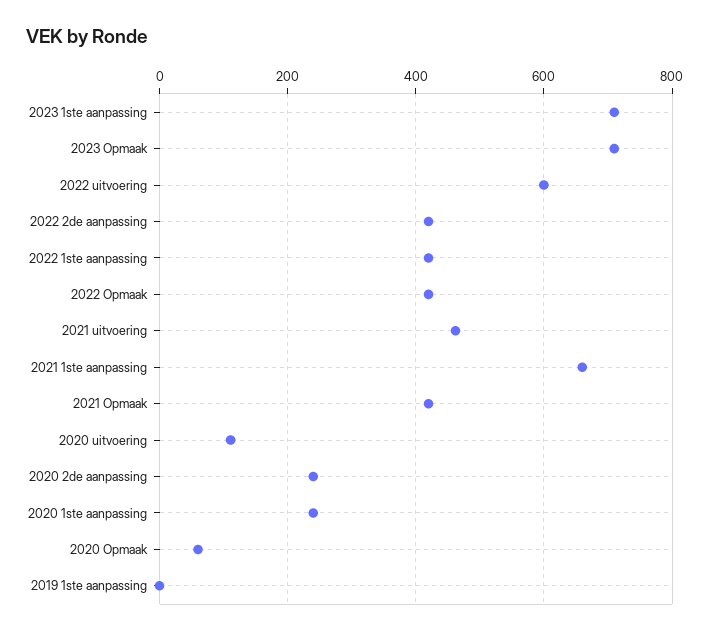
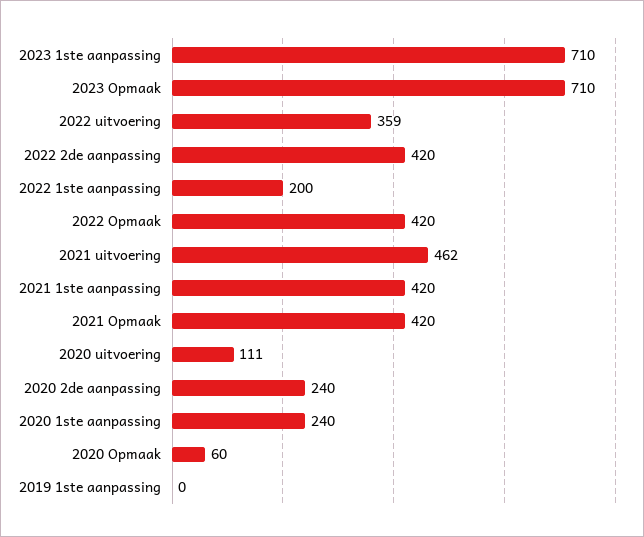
2022 uitvoering: 600 -> 359
2022 1ste aanpassing: 420 -> 200
2021 1ste aanpassing: 660 -> 420

